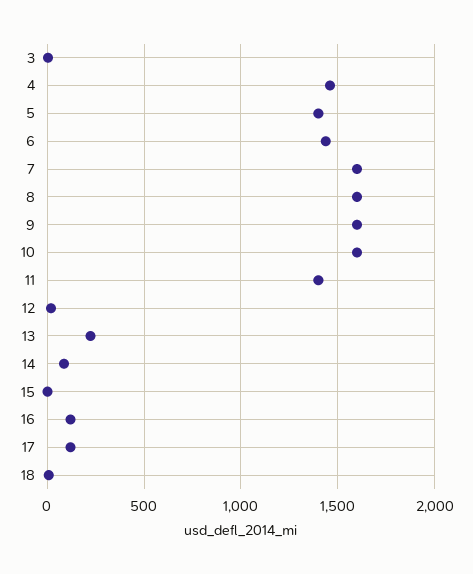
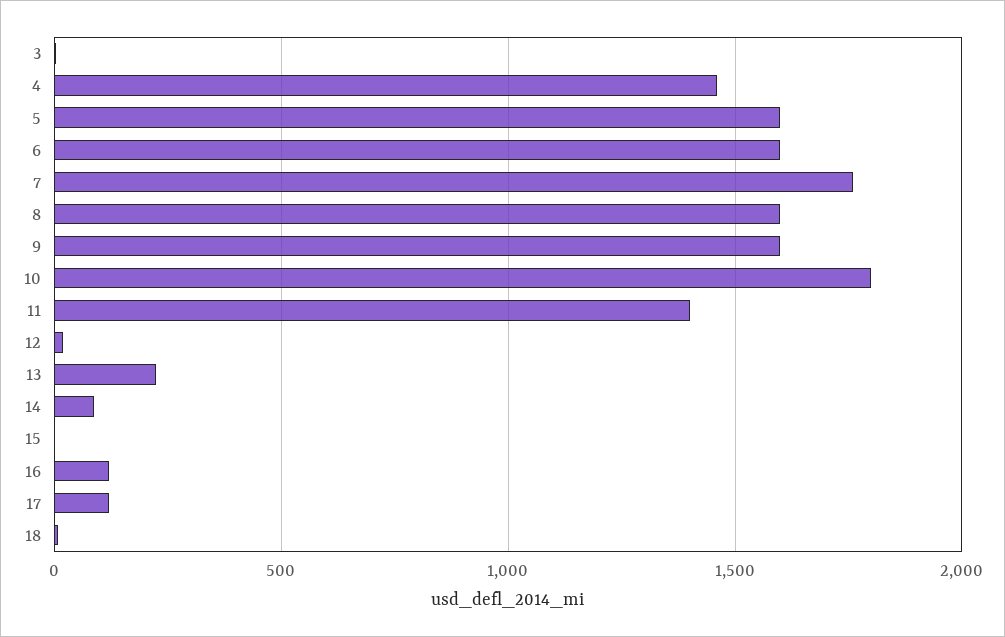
5: 1400 -> 1600
6: 1450 -> 1600
7: 1600 -> 1750
10: 1600 -> 1800

